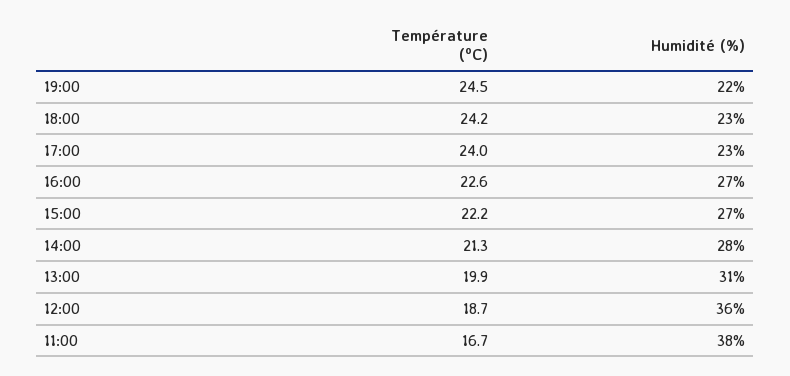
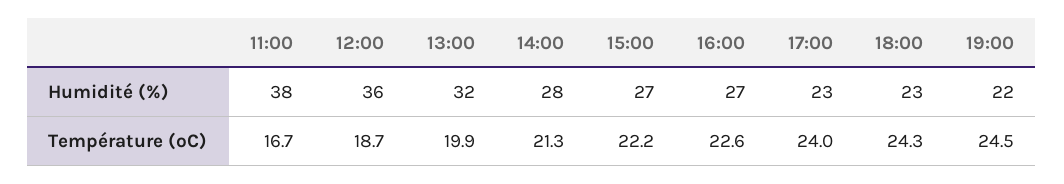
Température (ºC), 18:00: 24.2 -> 24.3
Humidité (%), 13:00: 31 -> 32

